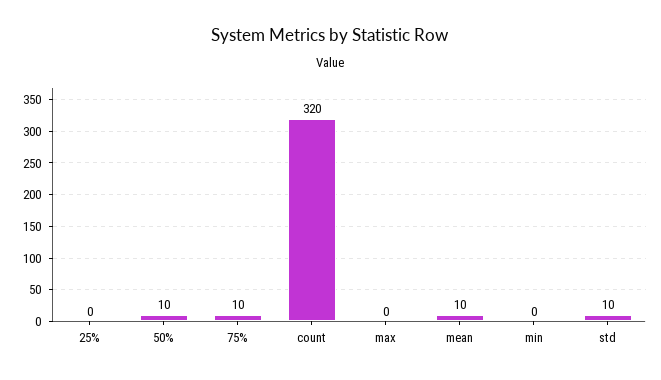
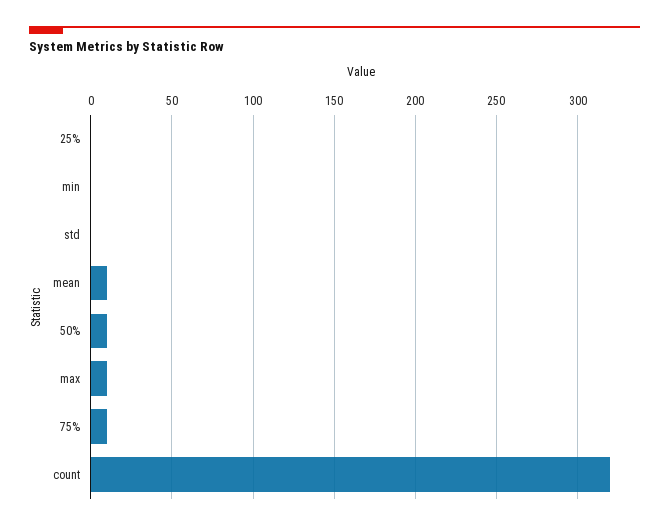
max: 0 -> 10
std: 10 -> 0

